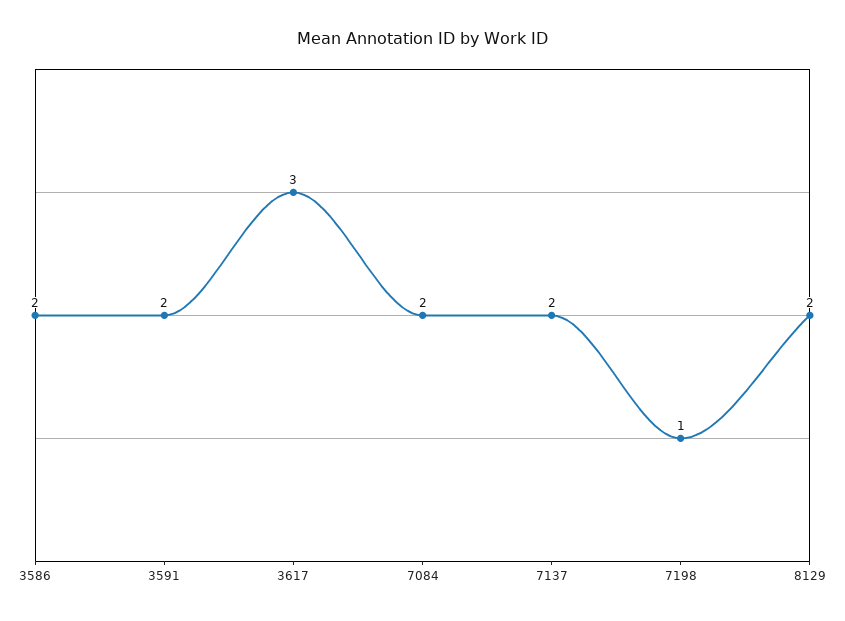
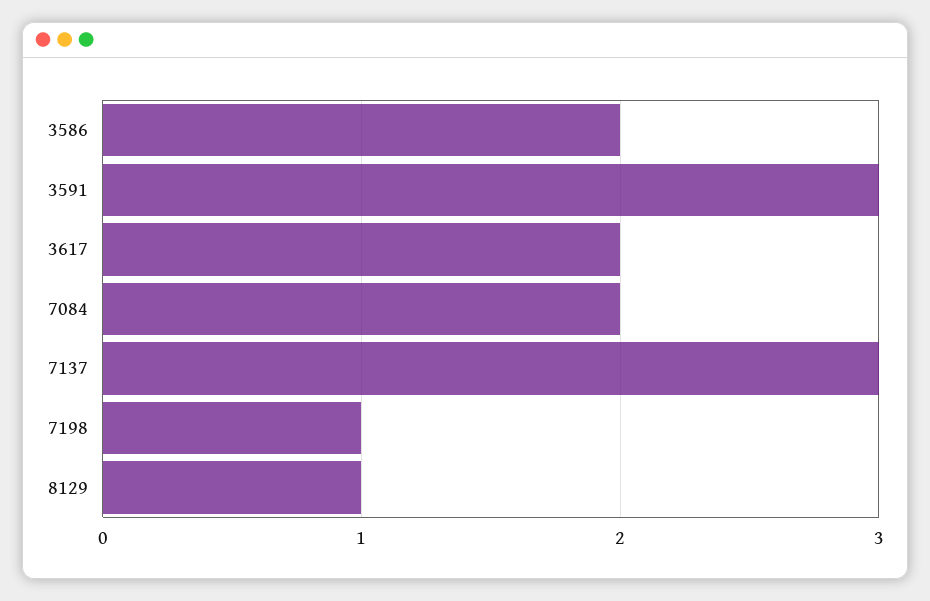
3591: 2 -> 3
3617: 3 -> 2
7137: 2 -> 3
8129: 2 -> 1

